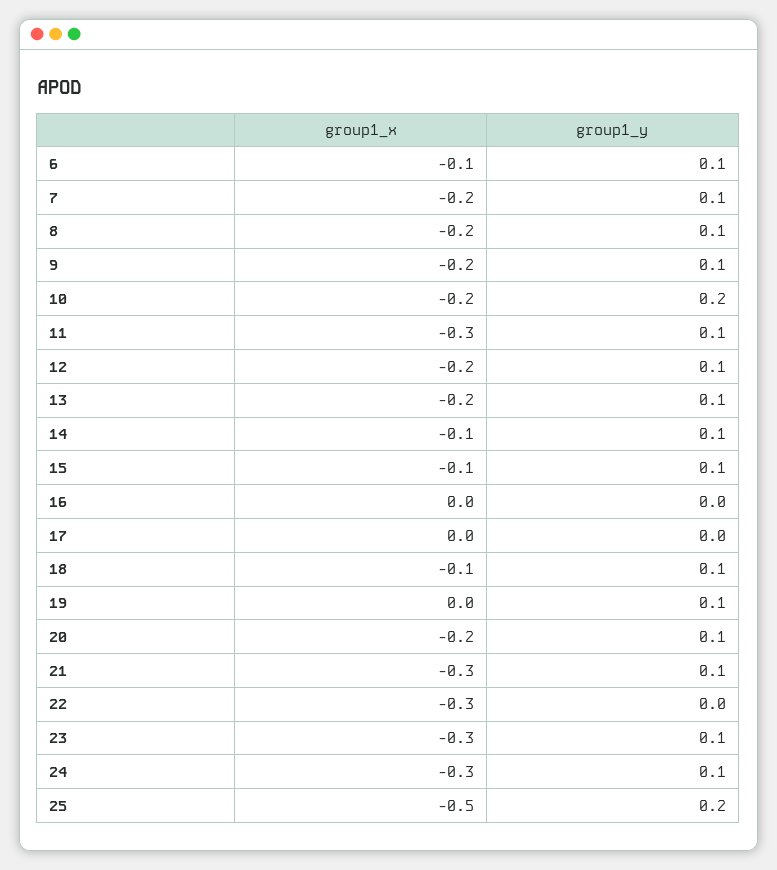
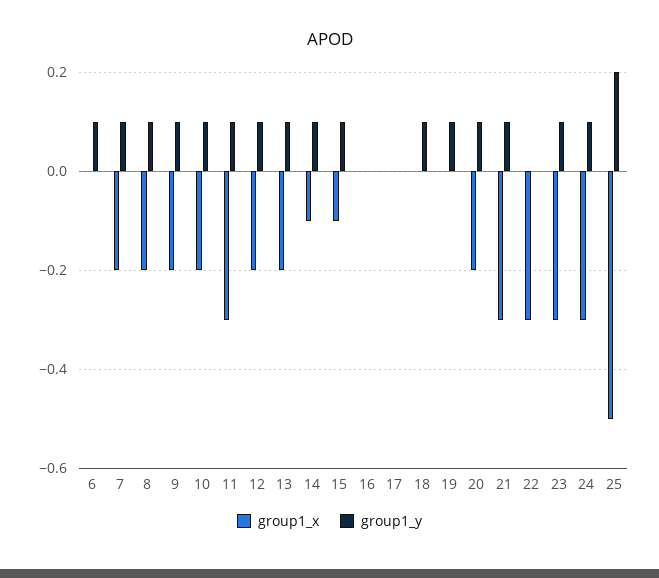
group1_x, 6: -0.1 -> 0
group1_y, 10: 0.2 -> 0.1
group1_x, 18: -0.1 -> 0

